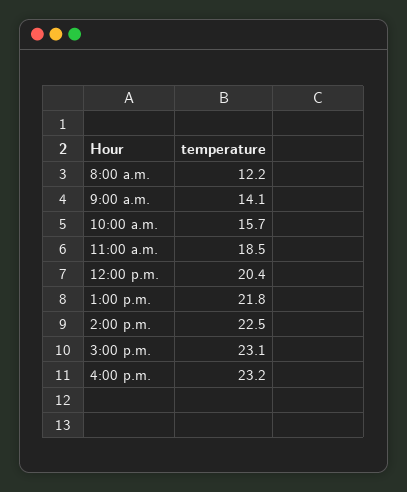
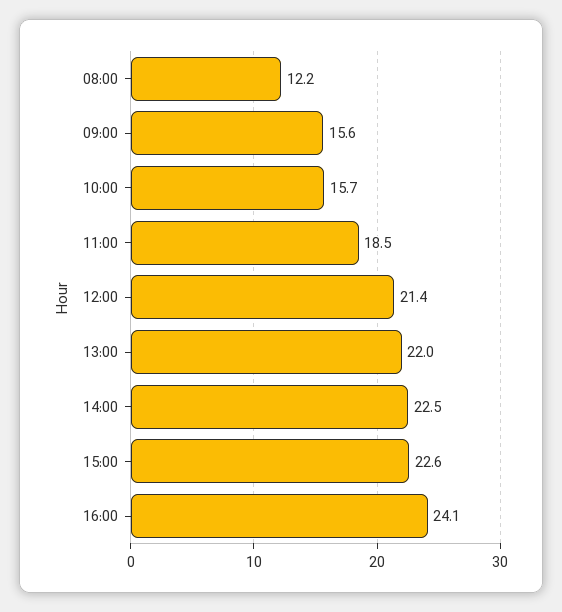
9:00 a.m.: 14.1 -> 15.6
12:00 p.m.: 20.4 -> 21.4
1:00 p.m.: 21.8 -> 22
3:00 p.m.: 23.1 -> 22.6
4:00 p.m.: 23.2 -> 24.1

